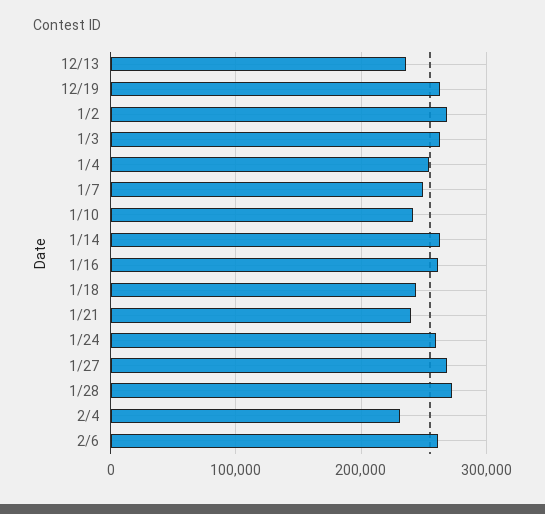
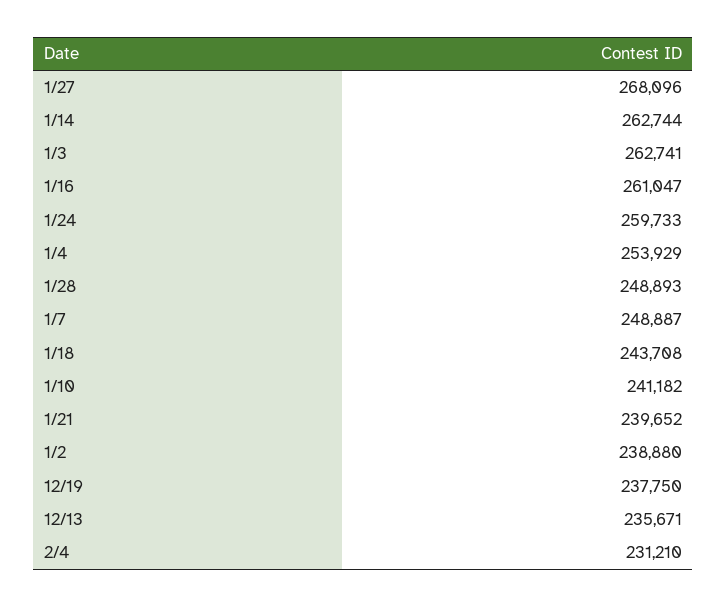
12/19: 260000 -> 237750
1/2: 270000 -> 238880
1/28: 270000 -> 248893
2/6: 260000 -> none

